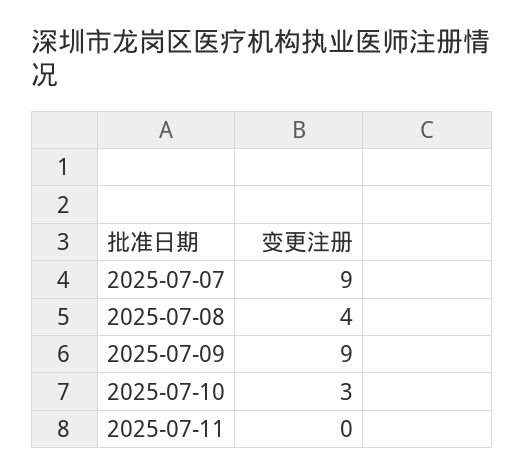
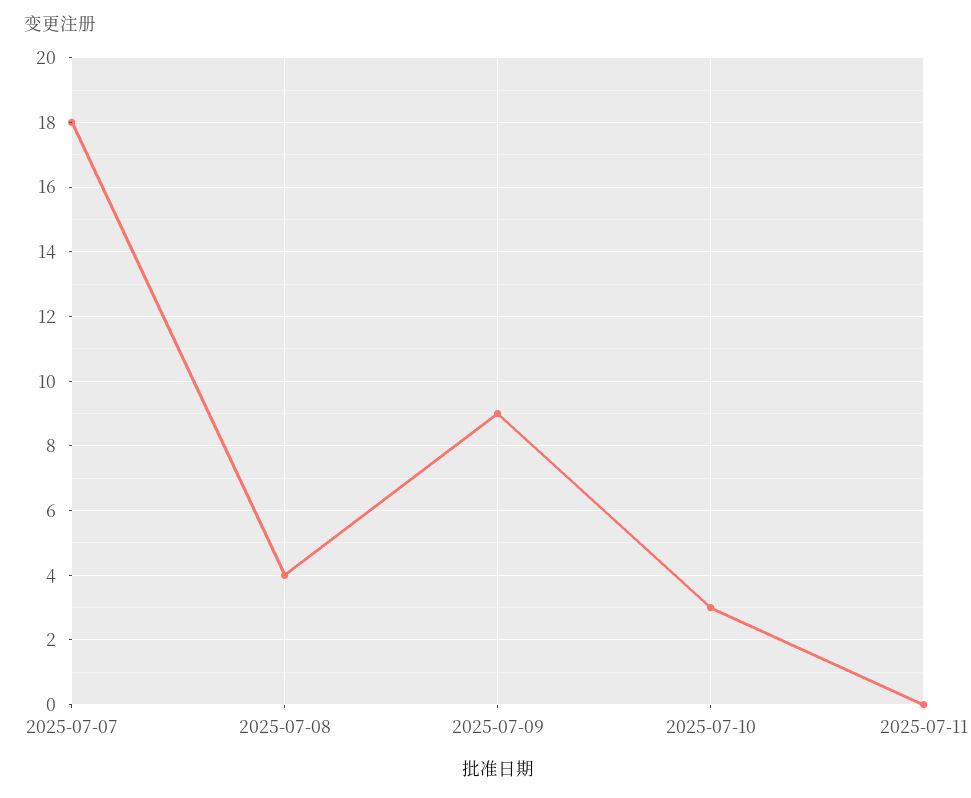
2025-07-07: 9 -> 18

